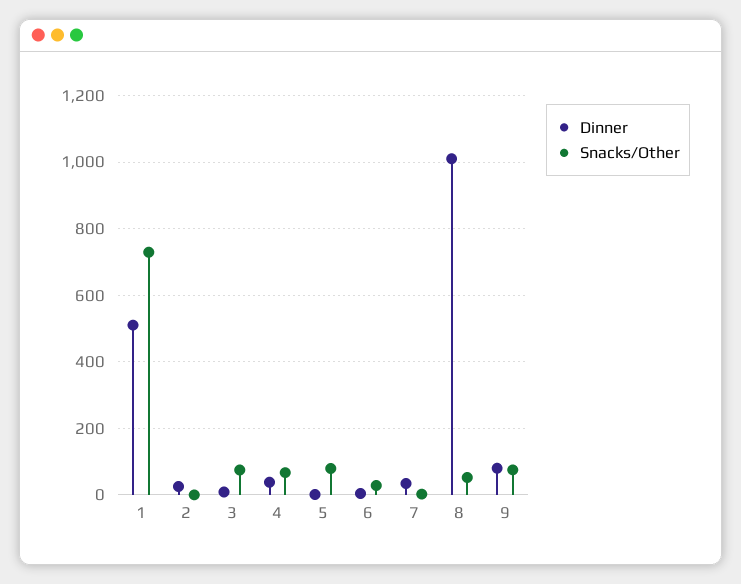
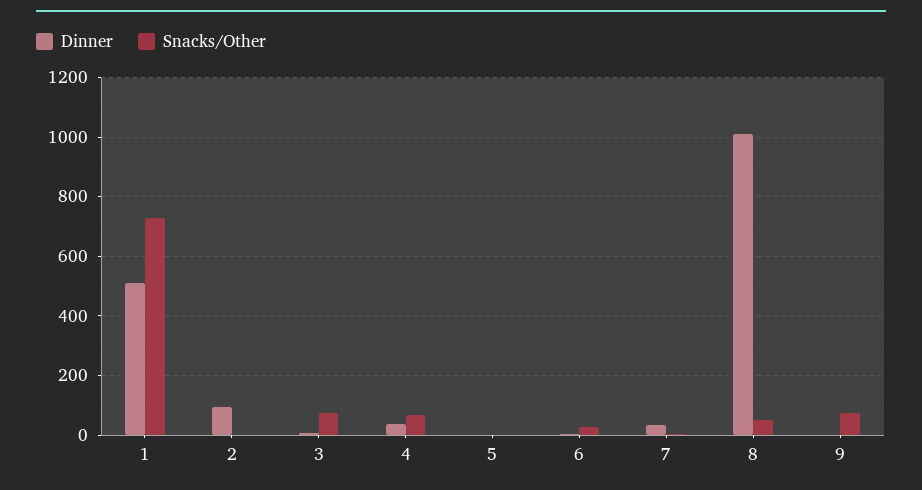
Dinner, 2: 20 -> 100
Snacks/Other, 5: 80 -> 0
Dinner, 9: 80 -> 0

